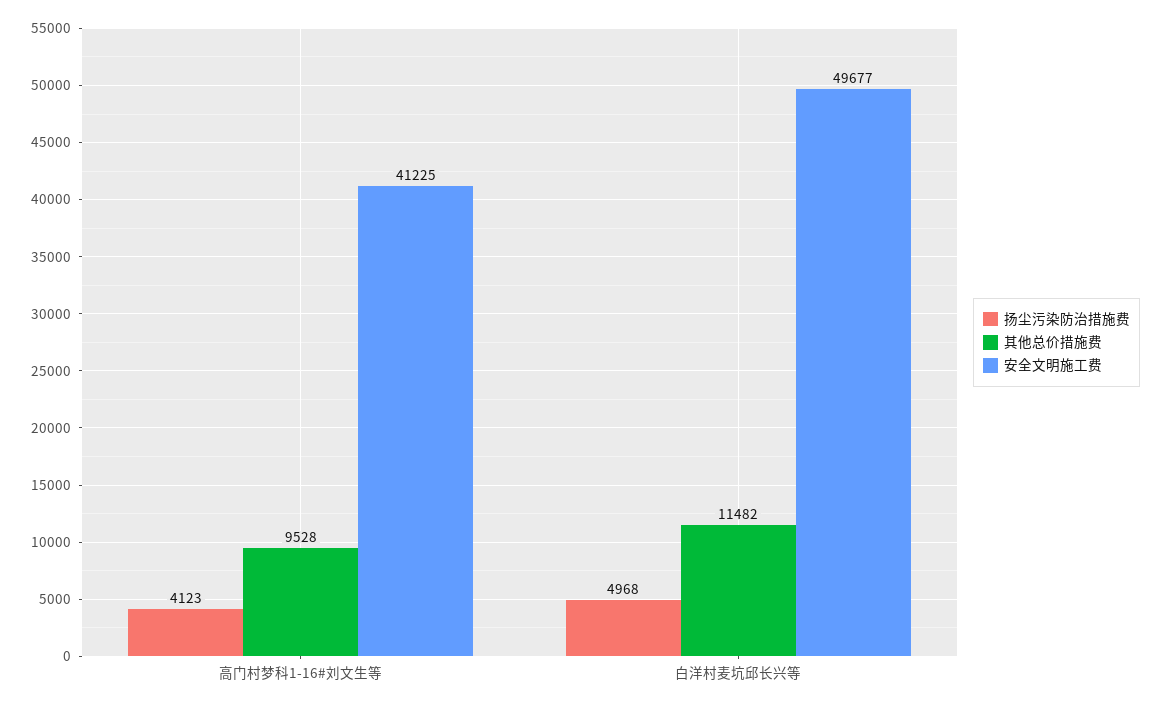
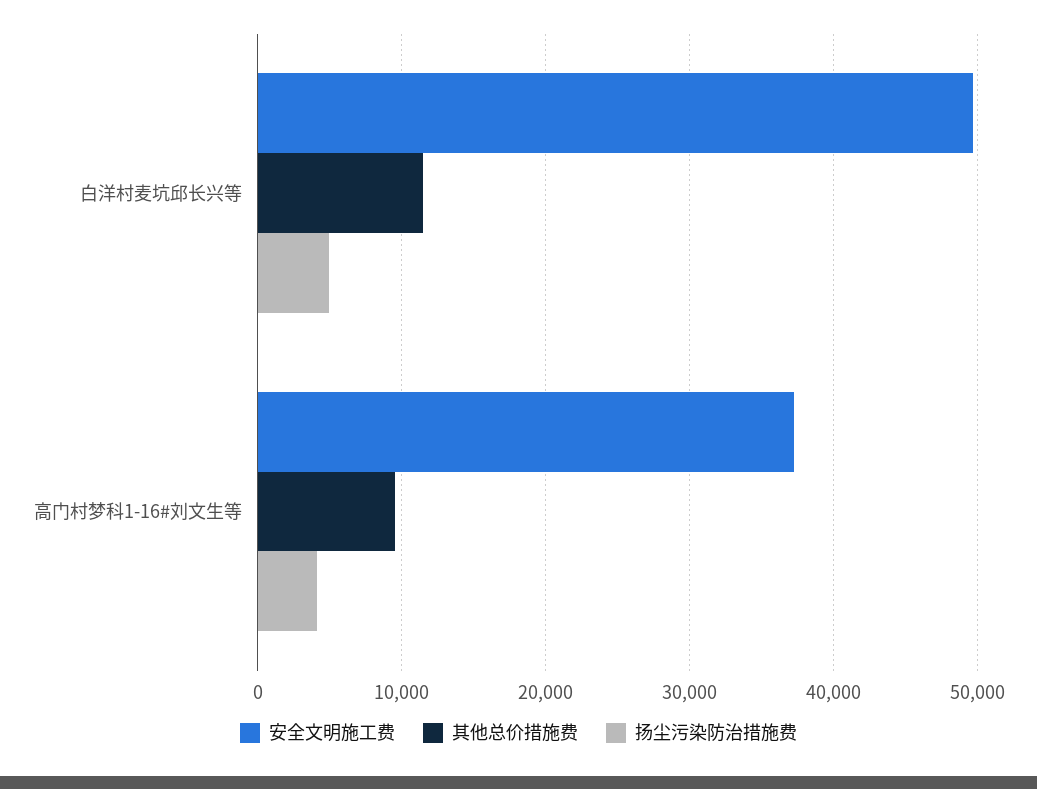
安全文明施工费, 高门村梦科1-16#刘文生等: 41225 -> 37000

